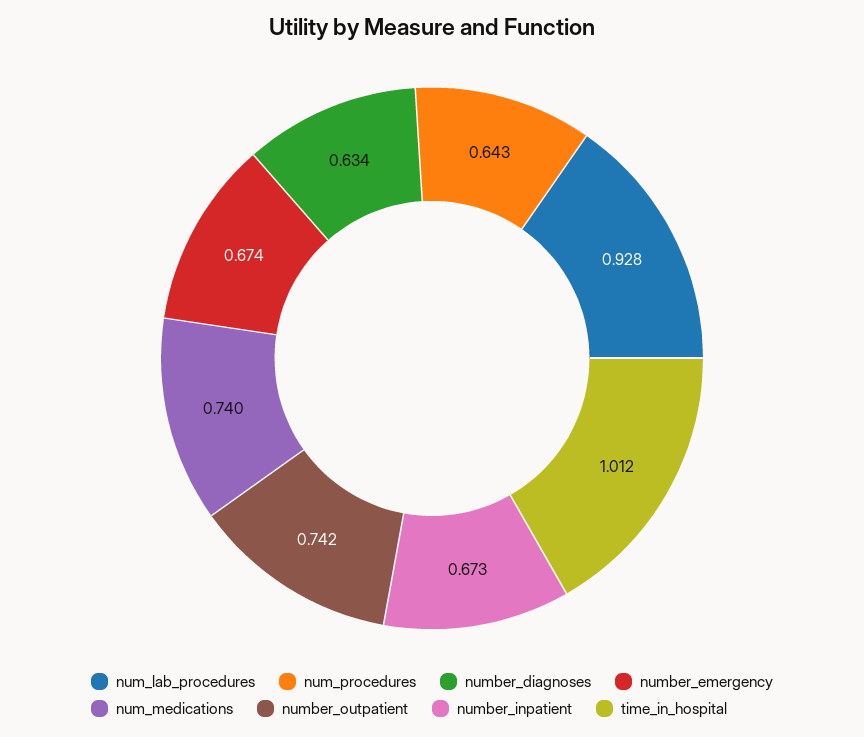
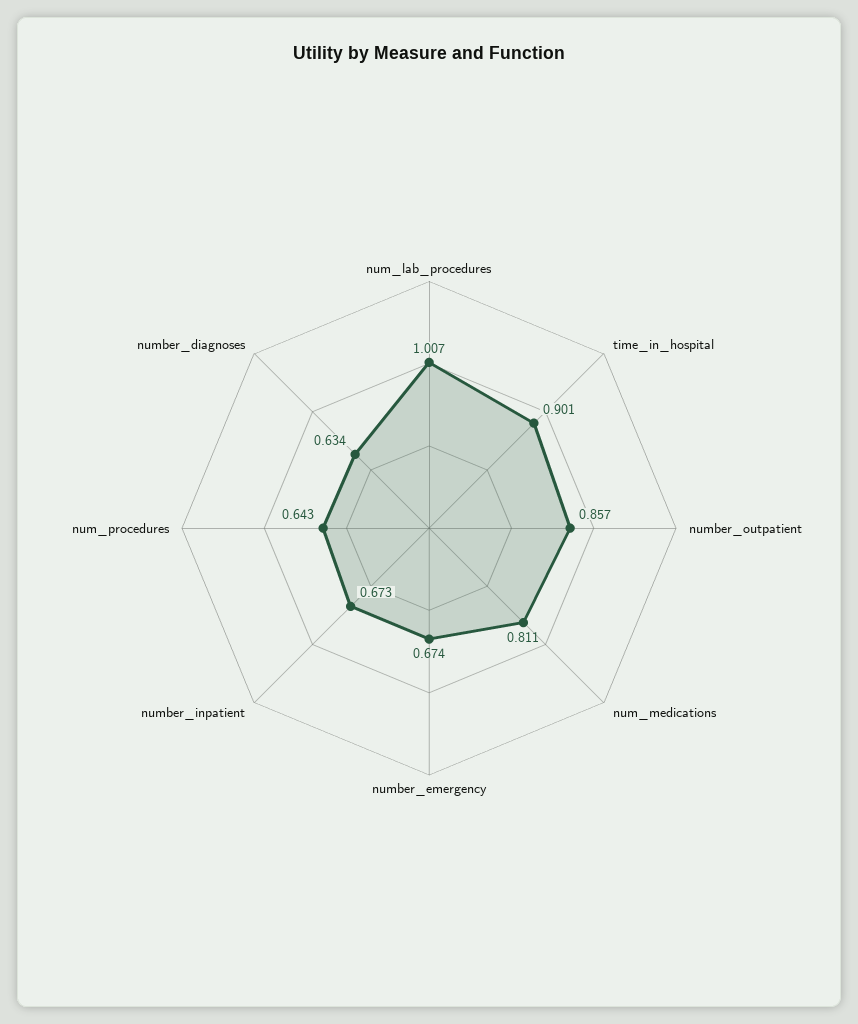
num_lab_procedures: 0.928 -> 1.007
num_medications: 0.74 -> 0.811
number_outpatient: 0.742 -> 0.857
time_in_hospital: 1.012 -> 0.901

